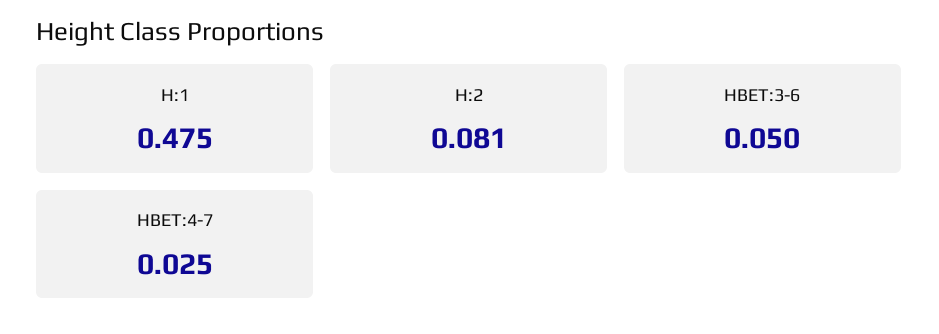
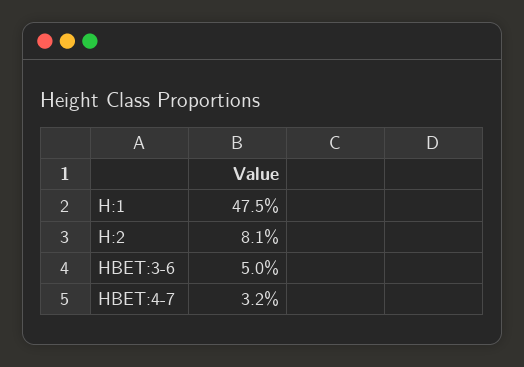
HBET:4-7: 0.025 -> 0.032

